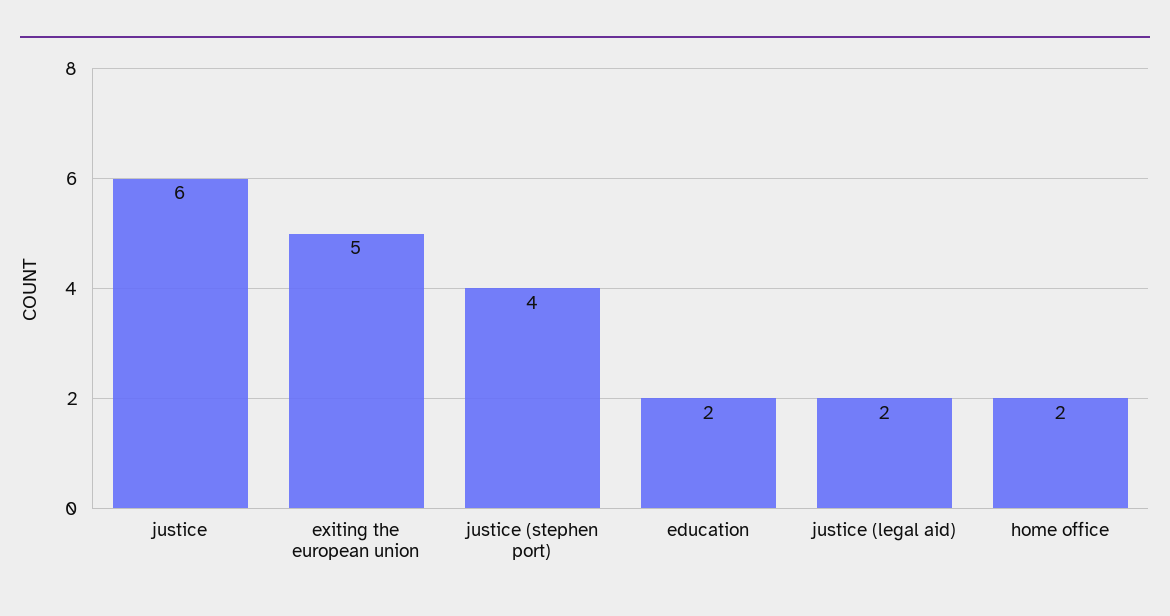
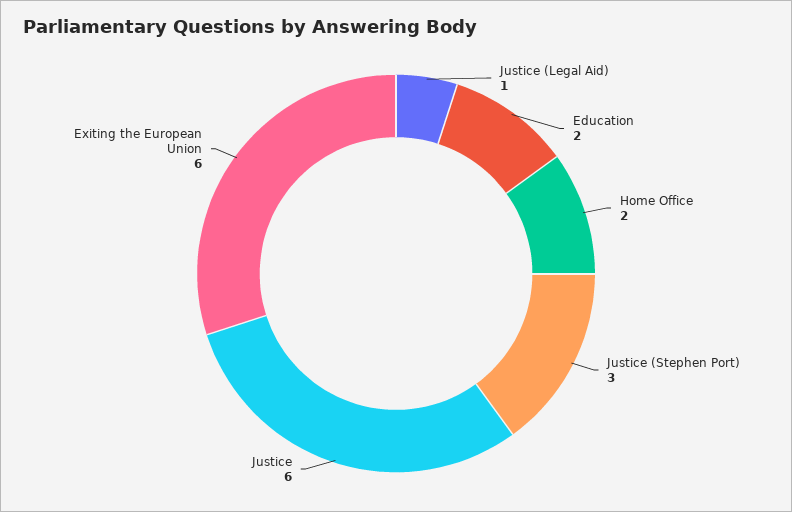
exiting the european union: 5 -> 6
justice (stephen port): 4 -> 3
justice (legal aid): 2 -> 1

